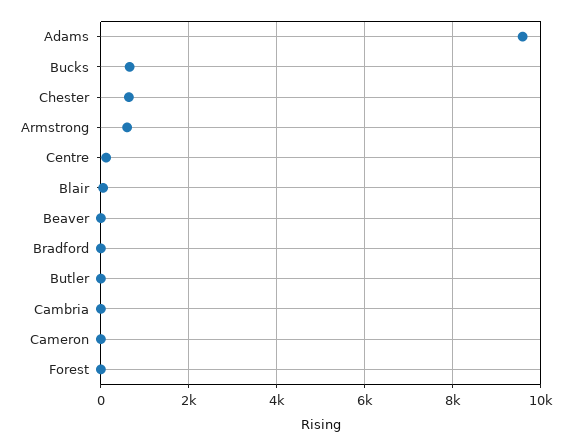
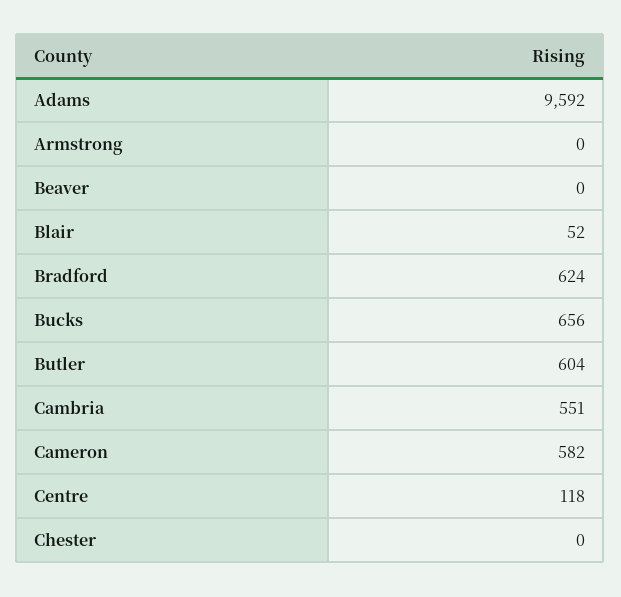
Chester: 600 -> 0
Armstrong: 600 -> 0
Bradford: 0 -> 624
Butler: 0 -> 604
Cambria: 0 -> 551
Cameron: 0 -> 582
Forest: 0 -> none

